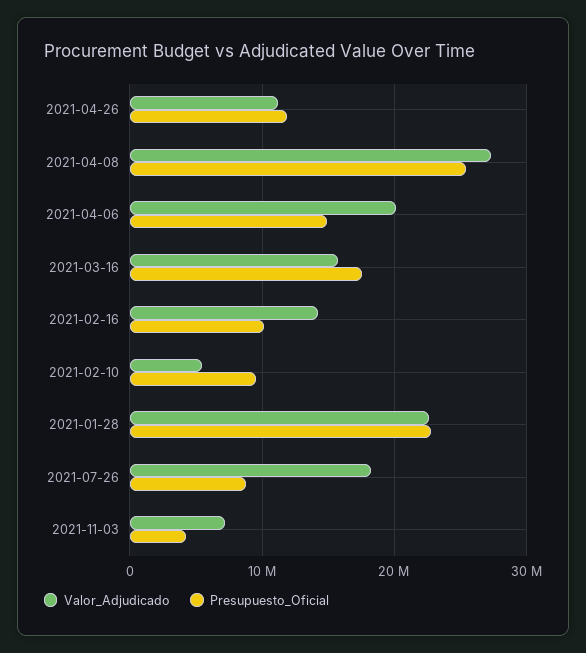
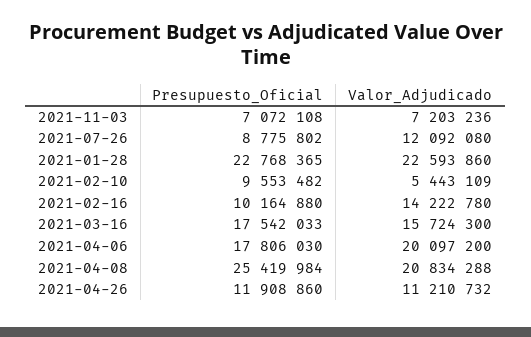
Valor_Adjudicado, 2021-04-08: 27000000 -> 20834288
Presupuesto_Oficial, 2021-04-06: 15000000 -> 17806030
Valor_Adjudicado, 2021-07-26: 18000000 -> 12092080
Presupuesto_Oficial, 2021-11-03: 4000000 -> 7072108

